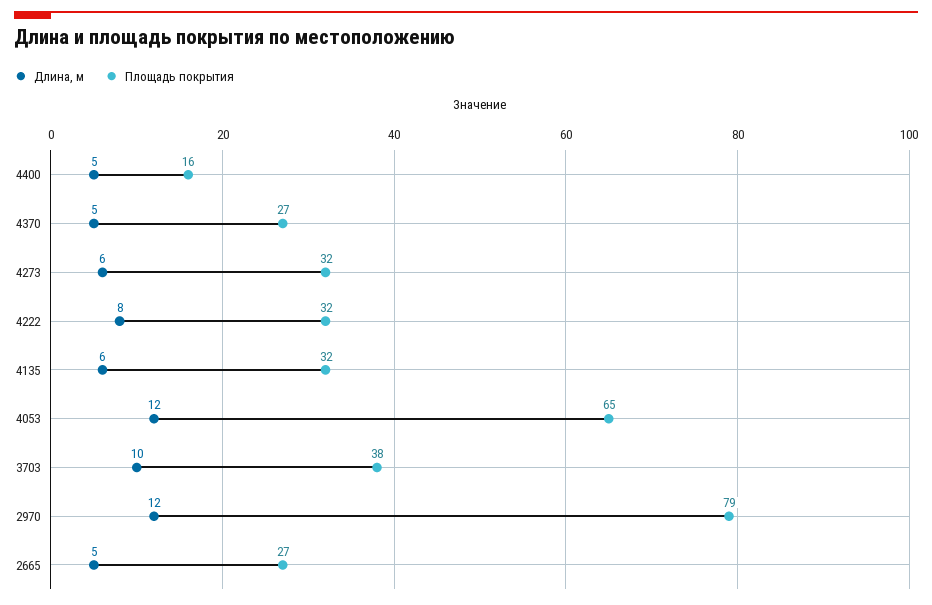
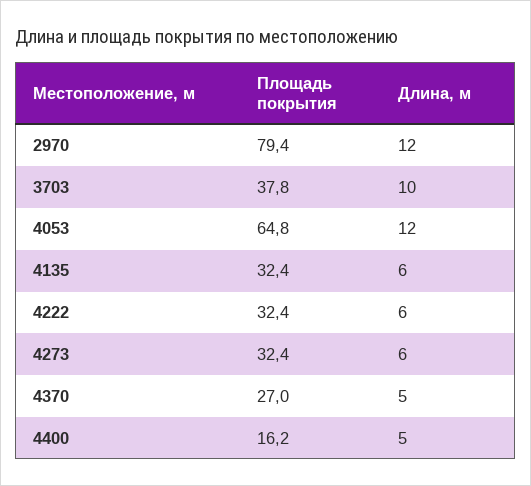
Длина, м, 4222: 8 -> 6
Длина, м, 2665: 5 -> none
Площадь покрытия, 2665: 27 -> none

